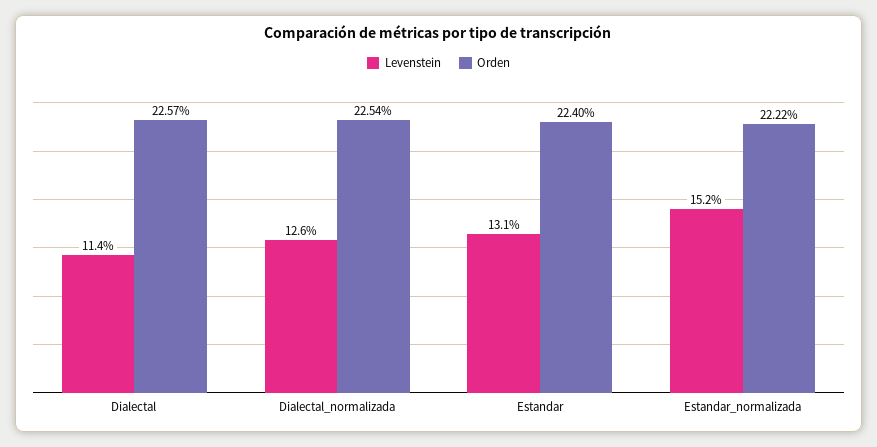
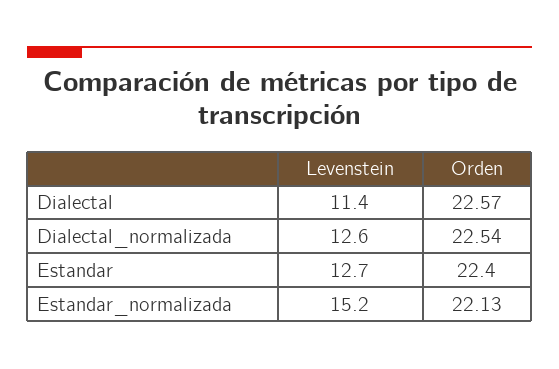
Levenstein, Estandar: 13.1 -> 12.7
Orden, Estandar_normalizada: 22.22 -> 22.13

